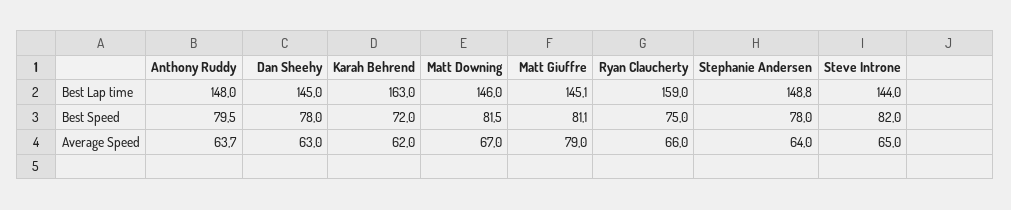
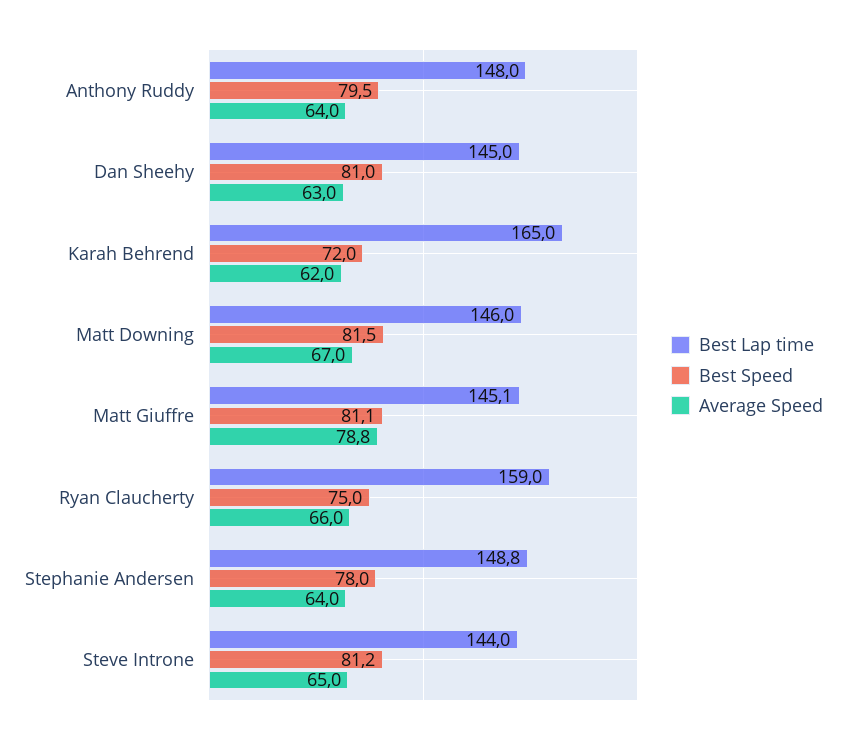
Best Lap time, Karah Behrend: 163 -> 165
Best Speed, Dan Sheehy: 78 -> 81
Best Speed, Steve Introne: 82 -> 81.2
Average Speed, Anthony Ruddy: 63.7 -> 64
Average Speed, Matt Giuffre: 79 -> 78.8

